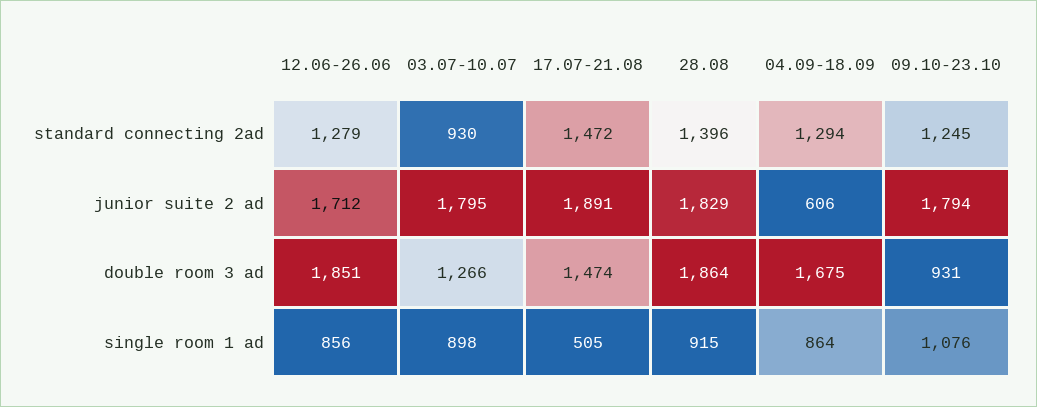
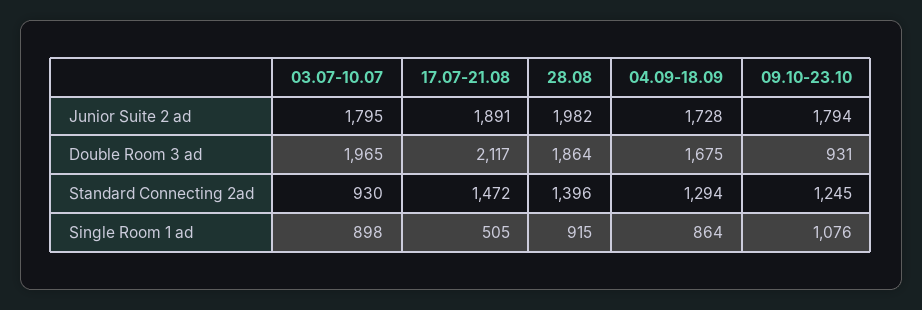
12.06-26.06, standard connecting 2ad: 1279 -> none
12.06-26.06, junior suite 2 ad: 1712 -> none
28.08, junior suite 2 ad: 1829 -> 1982
04.09-18.09, junior suite 2 ad: 606 -> 1728
12.06-26.06, double room 3 ad: 1851 -> none
03.07-10.07, double room 3 ad: 1266 -> 1965
17.07-21.08, double room 3 ad: 1474 -> 2117
12.06-26.06, single room 1 ad: 856 -> none

